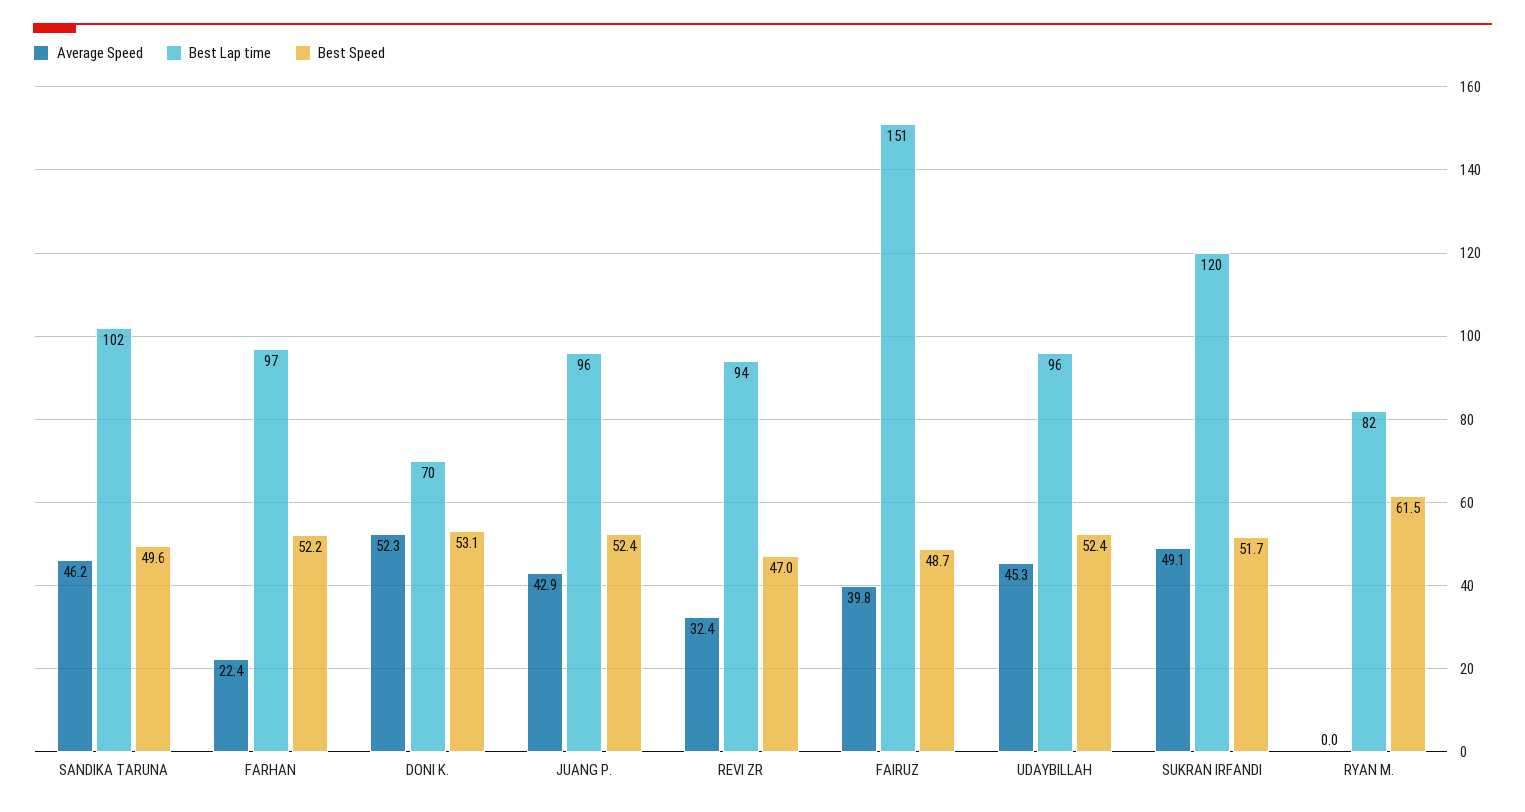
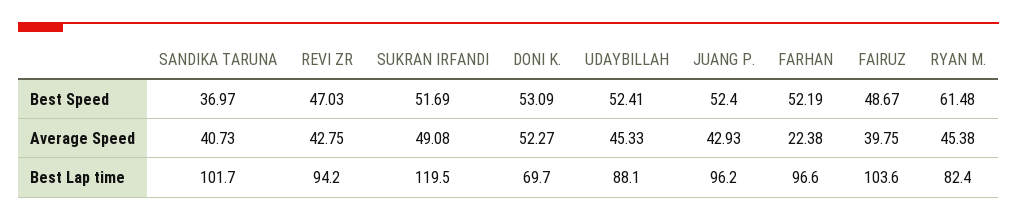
Average Speed, SANDIKA TARUNA: 46.2 -> 40.73
Best Speed, SANDIKA TARUNA: 49.6 -> 36.97
Average Speed, REVI ZR: 32.4 -> 42.75
Best Lap time, FAIRUZ: 151 -> 103.6
Best Lap time, UDAYBILLAH: 96 -> 88.1
Average Speed, RYAN M.: 0 -> 45.38

